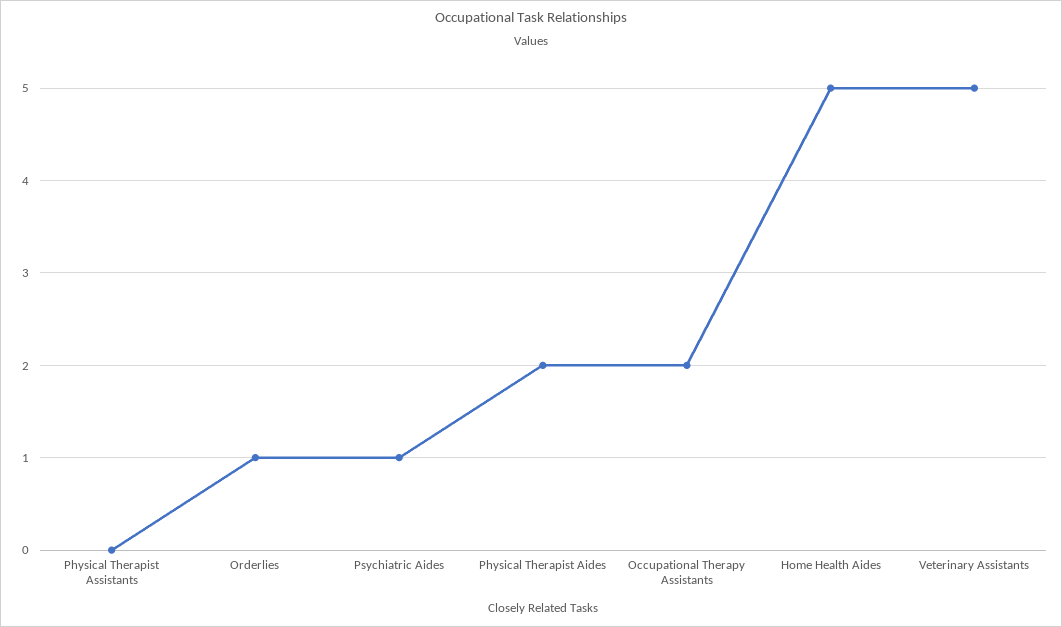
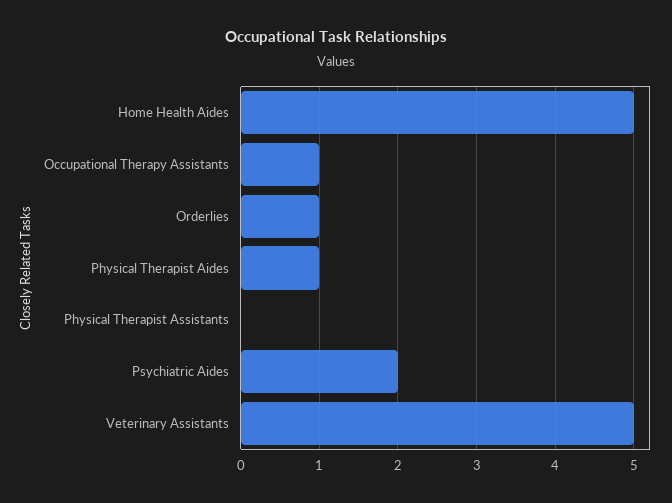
Psychiatric Aides: 1 -> 2
Physical Therapist Aides: 2 -> 1
Occupational Therapy Assistants: 2 -> 1

